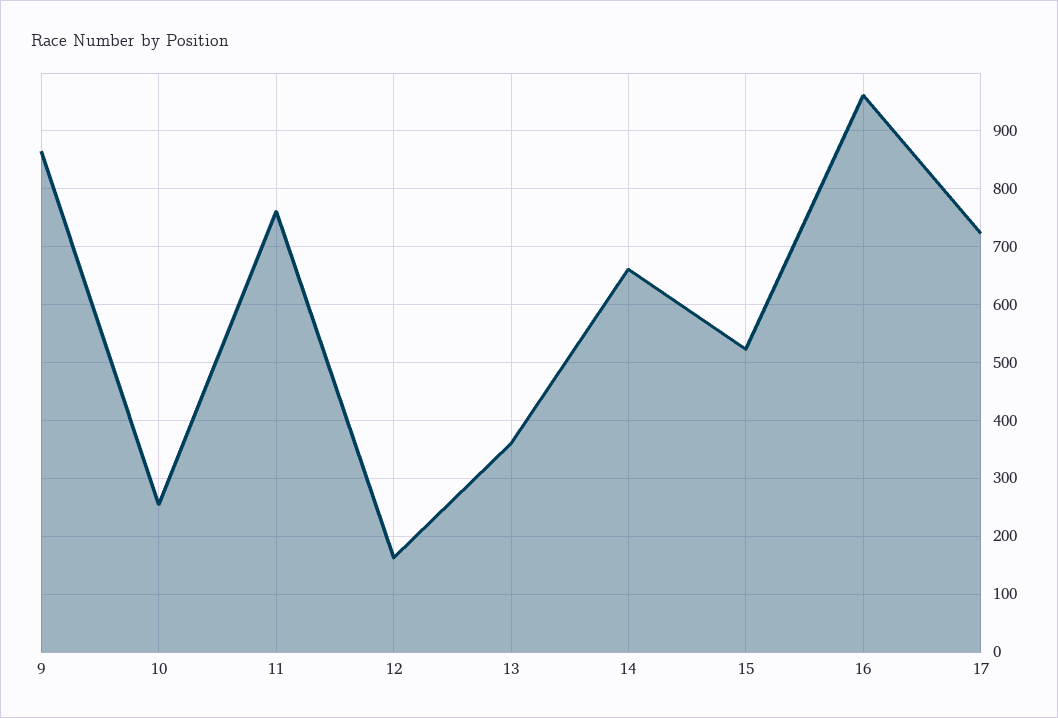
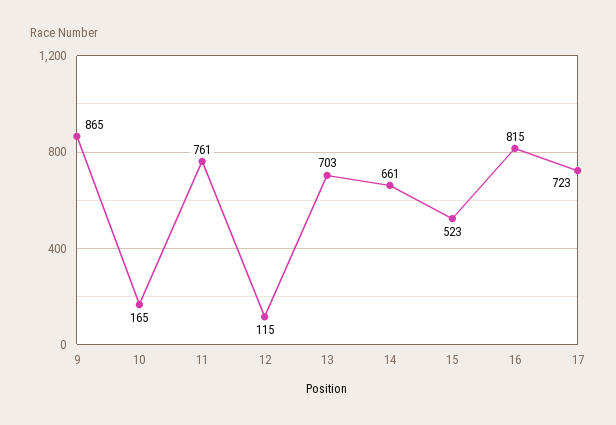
10: 260 -> 165
12: 160 -> 115
13: 360 -> 703
16: 960 -> 815

